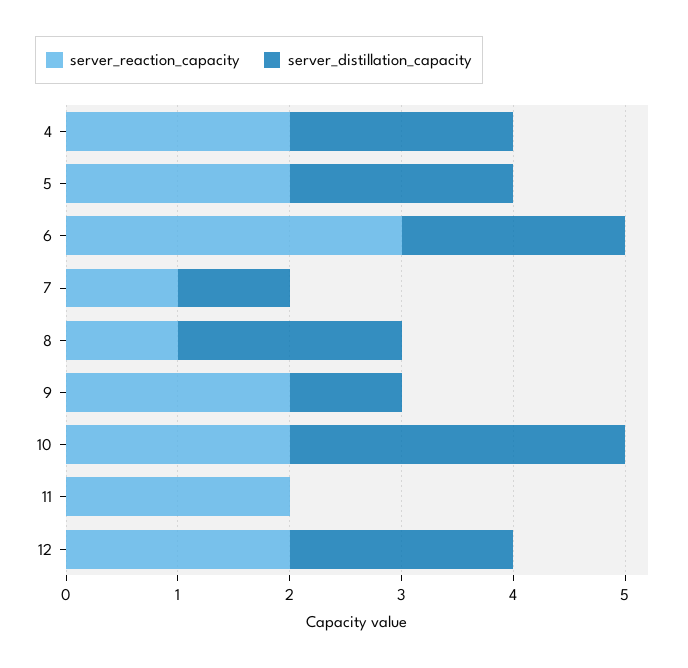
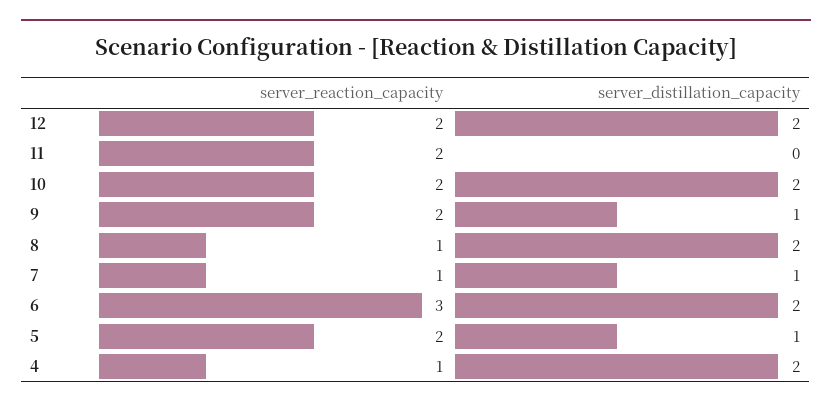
server_reaction_capacity, 4: 2 -> 1
server_distillation_capacity, 5: 2 -> 1
server_distillation_capacity, 10: 3 -> 2

